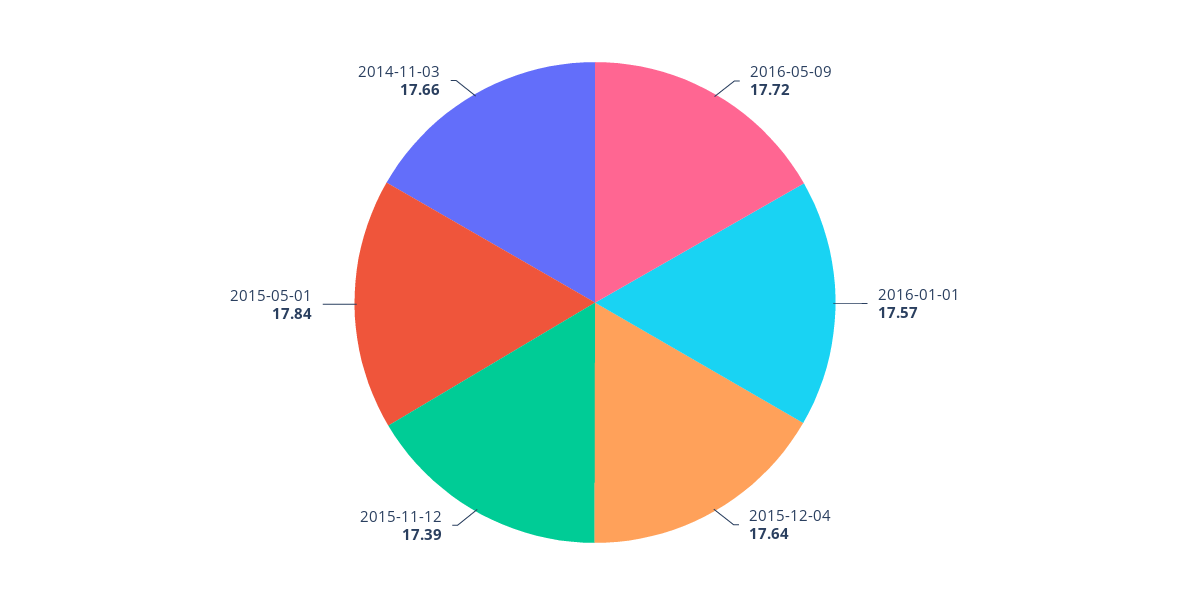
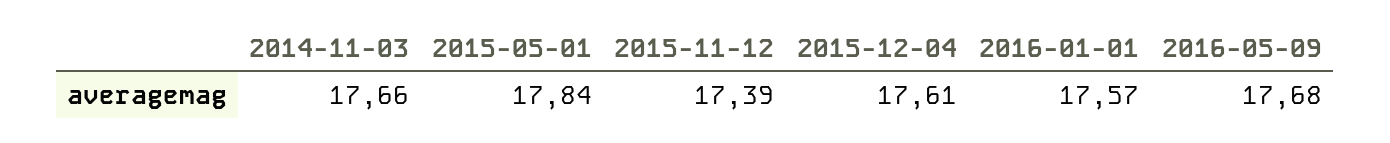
2016-05-09: 17.72 -> 17.68
2015-12-04: 17.64 -> 17.61

